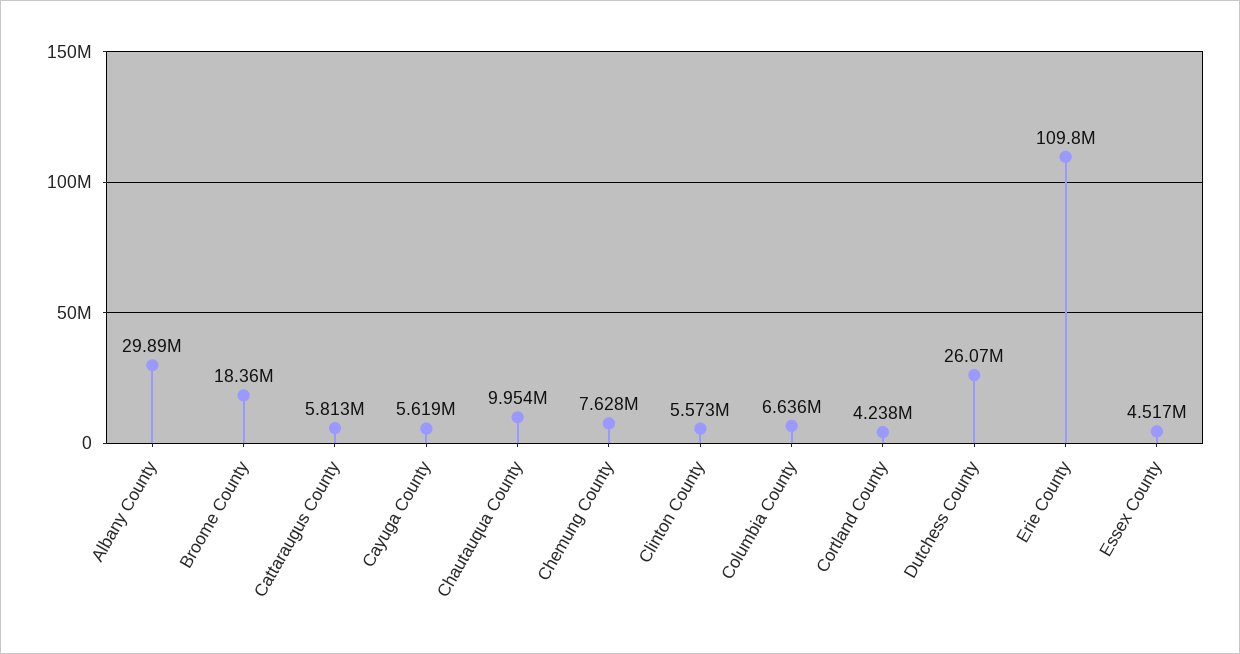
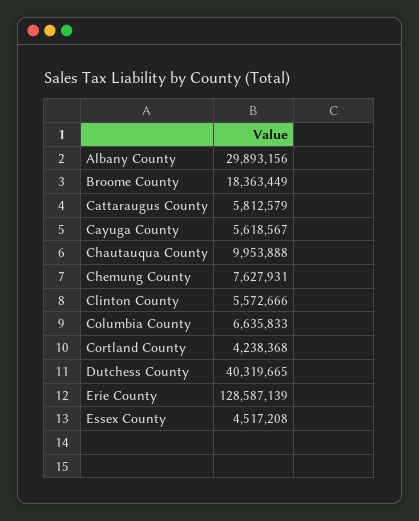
Dutchess County: 26070000 -> 40319665
Erie County: 109800000 -> 128587139

